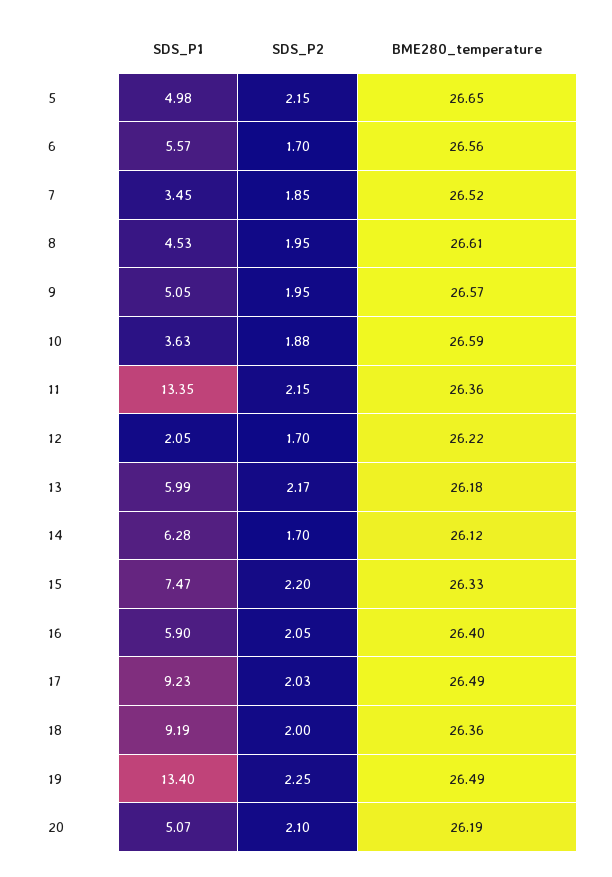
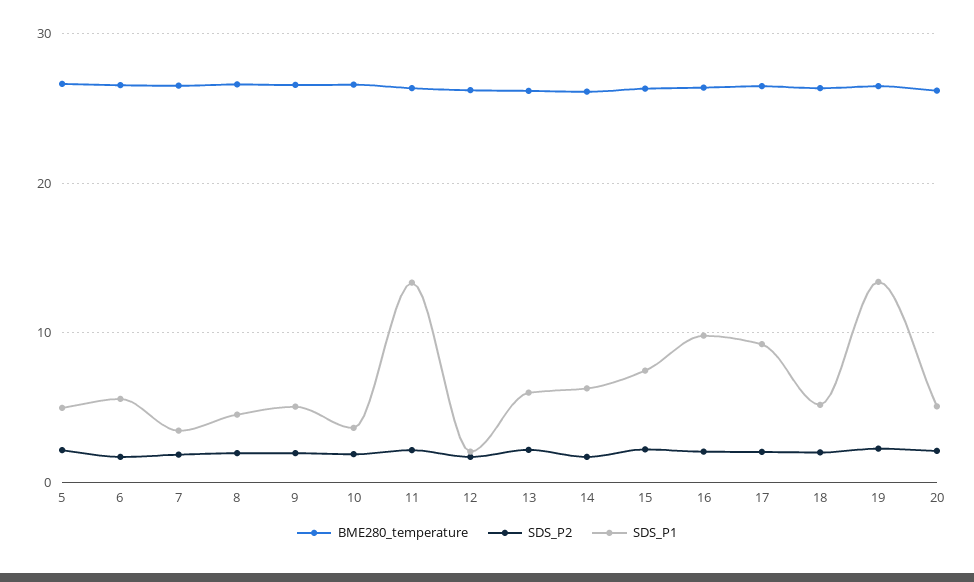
SDS_P1, 16: 5.9 -> 10
SDS_P1, 18: 9.19 -> 5

